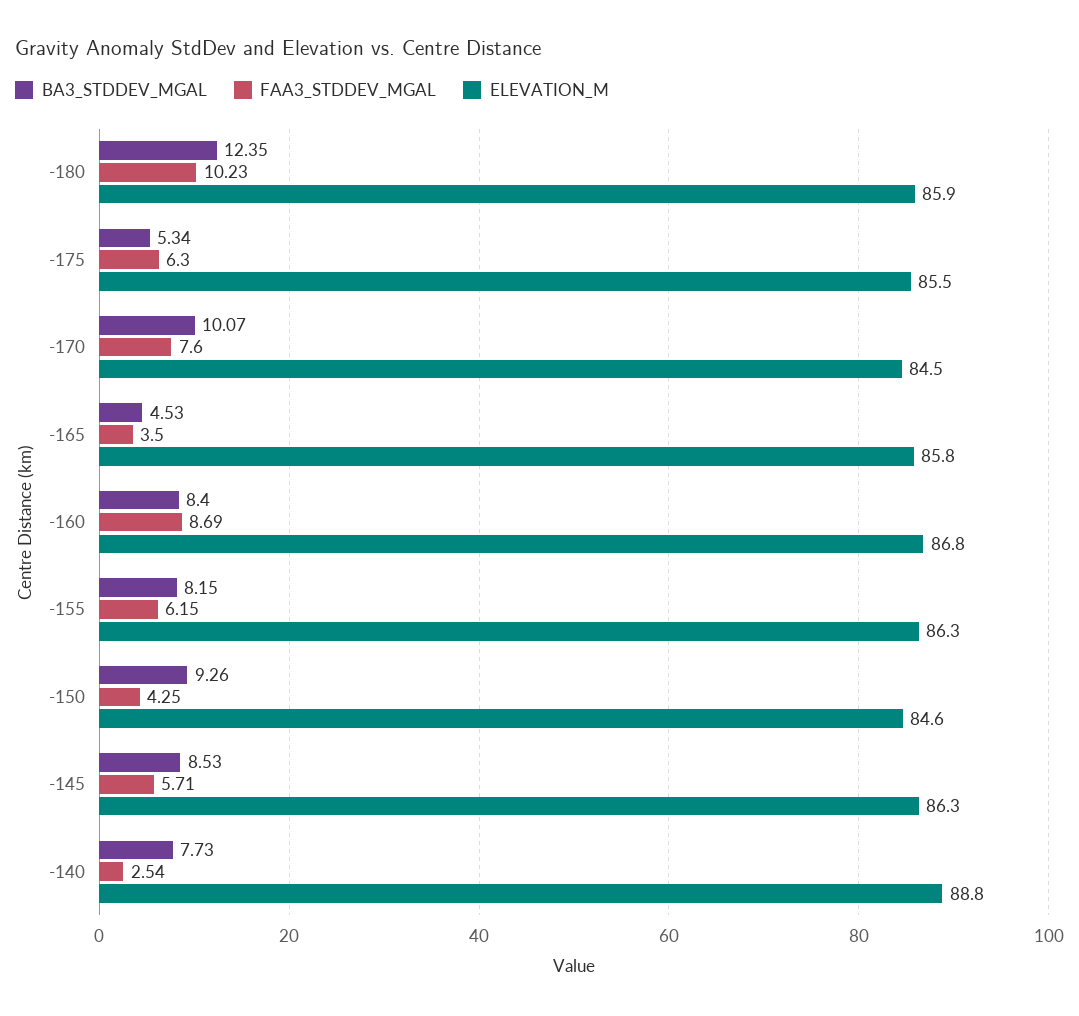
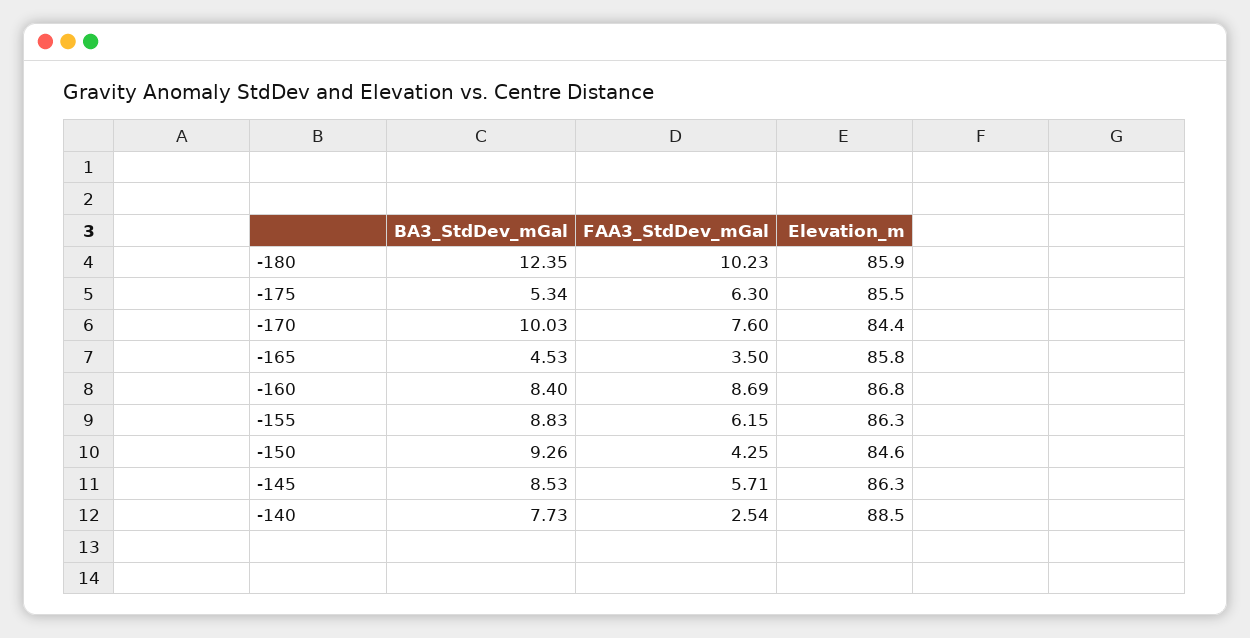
BA3_STDDEV_MGAL, -170: 10.07 -> 10.03
ELEVATION_M, -170: 84.5 -> 84.4
BA3_STDDEV_MGAL, -155: 8.15 -> 8.83
ELEVATION_M, -140: 88.8 -> 88.5

